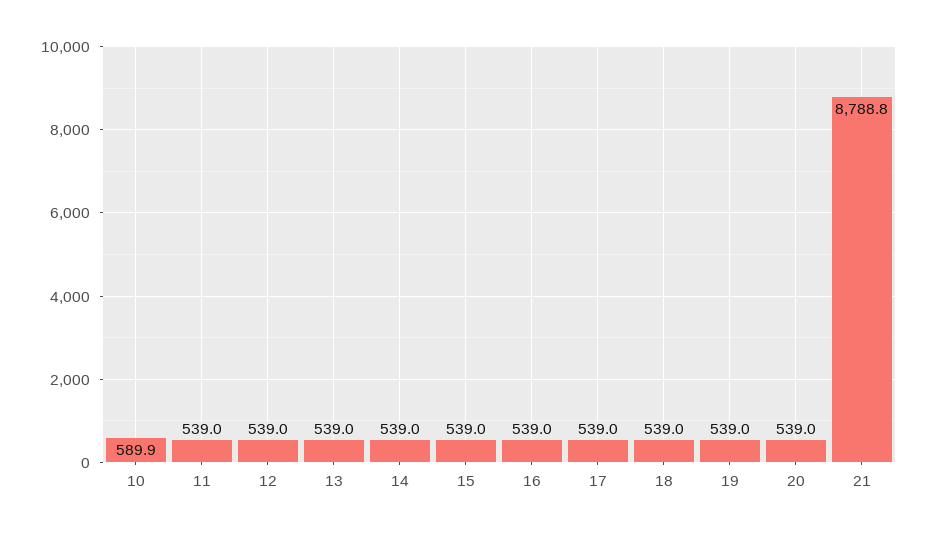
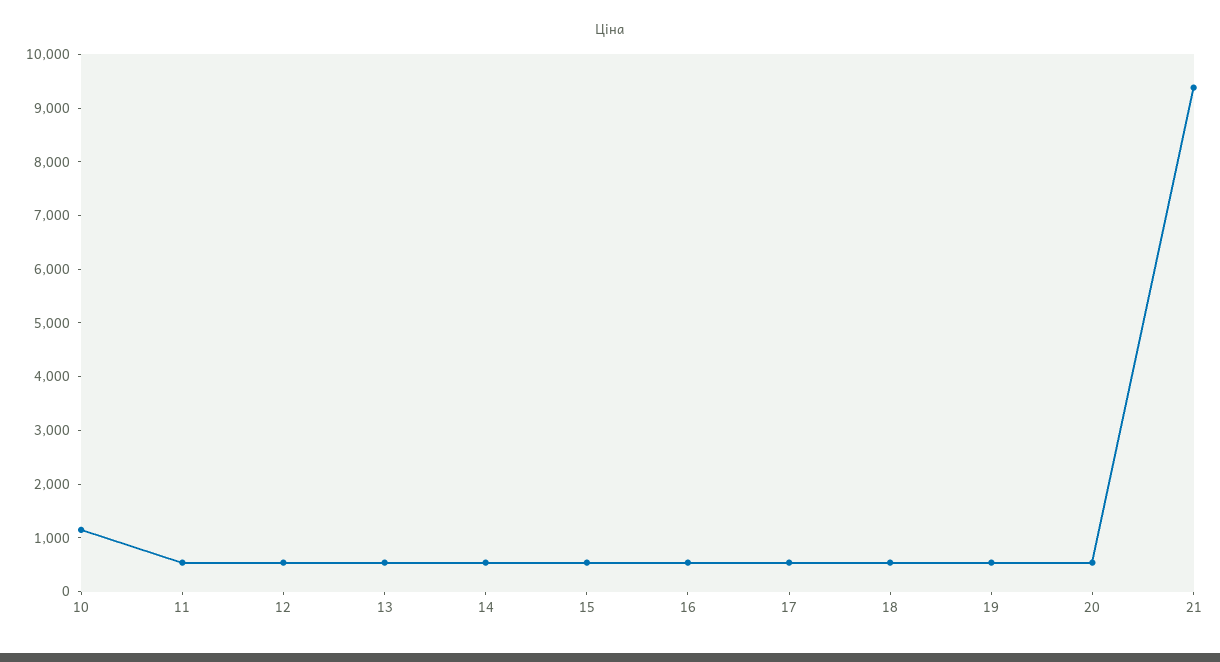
10: 589.9 -> 1200
21: 8788.8 -> 9400

